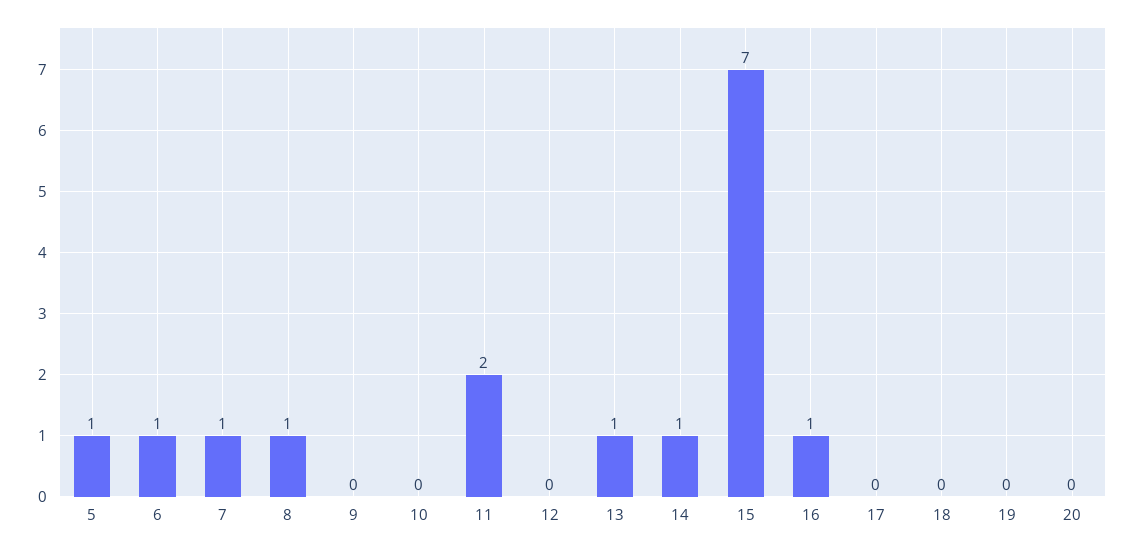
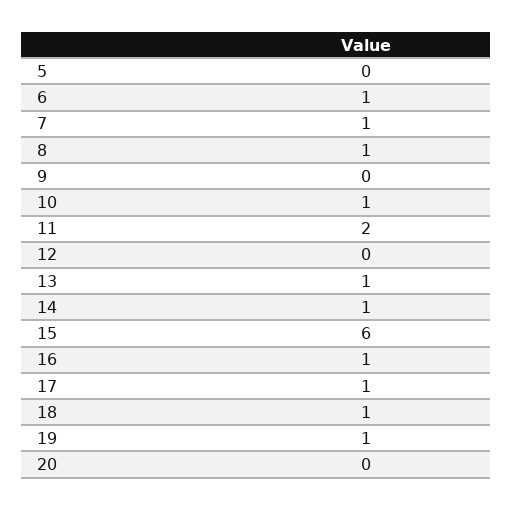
5: 1 -> 0
10: 0 -> 1
15: 7 -> 6
17: 0 -> 1
18: 0 -> 1
19: 0 -> 1

